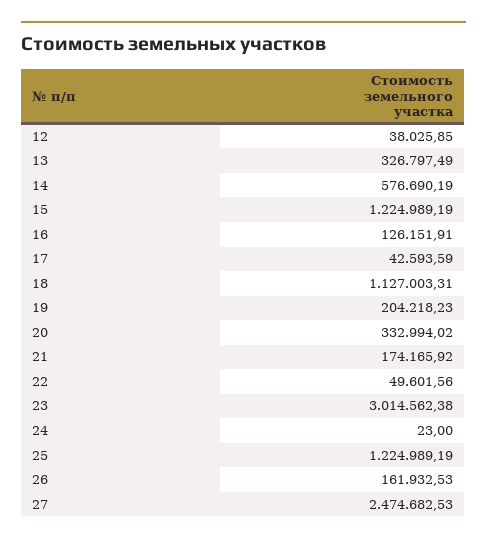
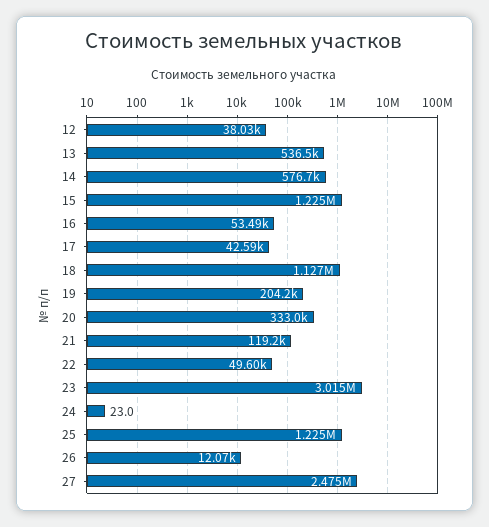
13: 326797.49 -> 536500
16: 126151.91 -> 53490
21: 174165.92 -> 119200
26: 161932.53 -> 12070

